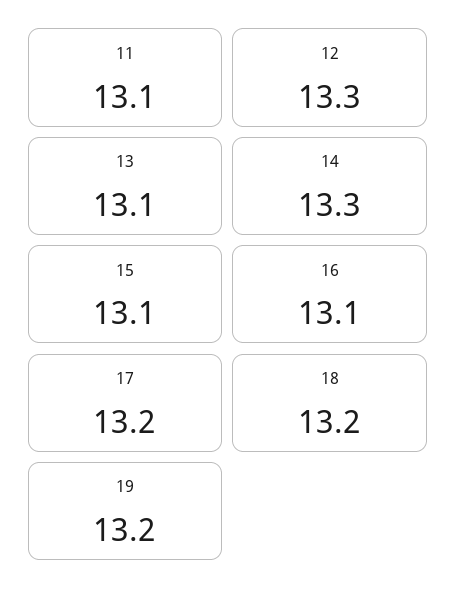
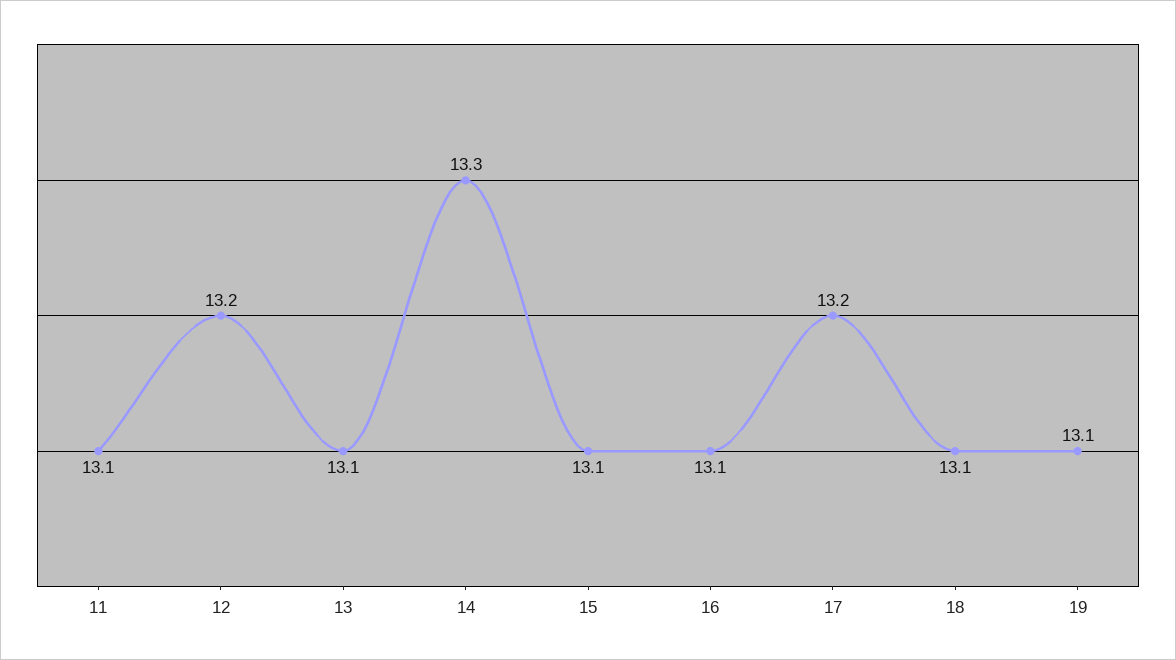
12: 13.3 -> 13.2
18: 13.2 -> 13.1
19: 13.2 -> 13.1

